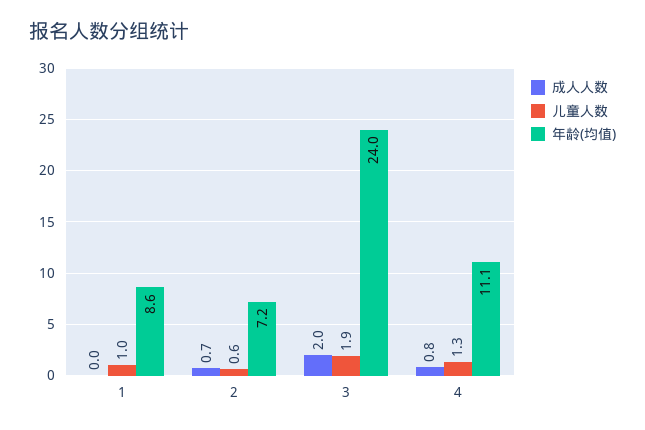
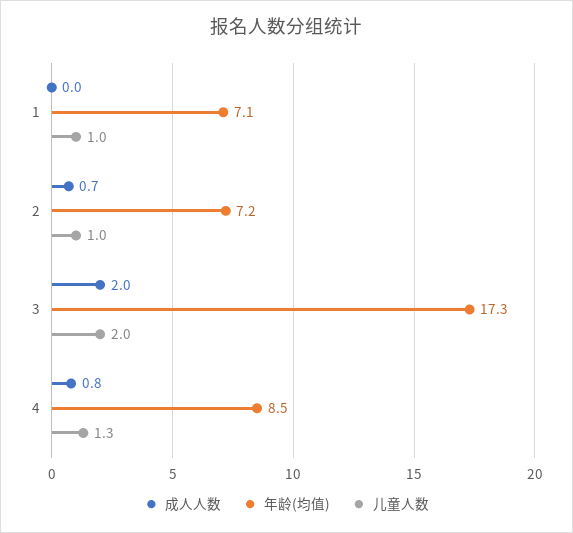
年龄(均值), 1: 8.6 -> 7.1
儿童人数, 2: 0.6 -> 1
儿童人数, 3: 1.9 -> 2
年龄(均值), 3: 24 -> 17.3
年龄(均值), 4: 11.1 -> 8.5

